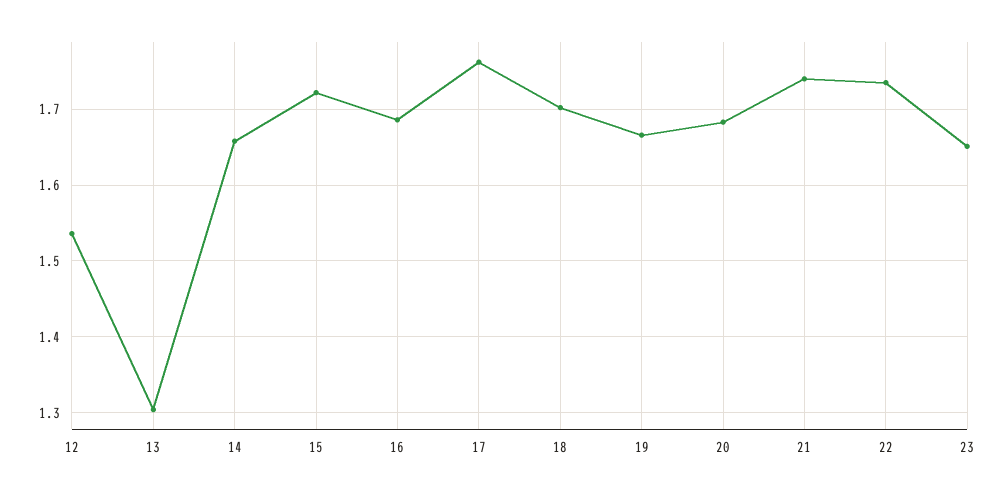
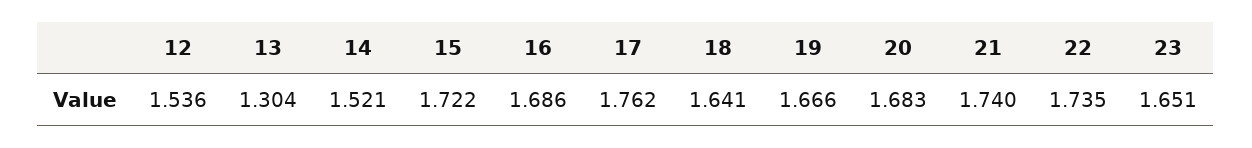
14: 1.66 -> 1.521
18: 1.7 -> 1.641

